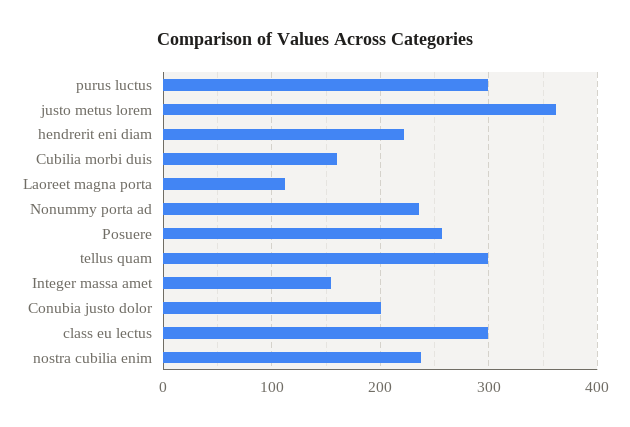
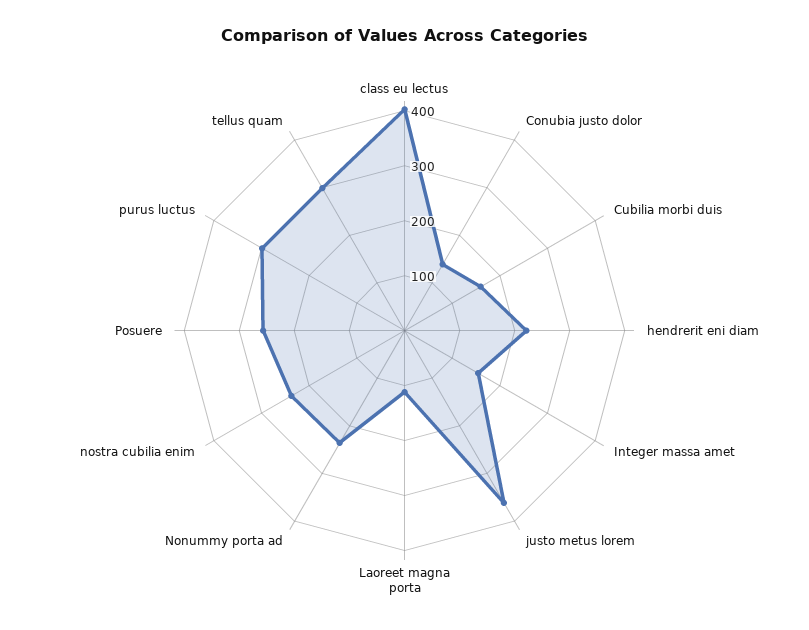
Conubia justo dolor: 200 -> 140
class eu lectus: 300 -> 400

